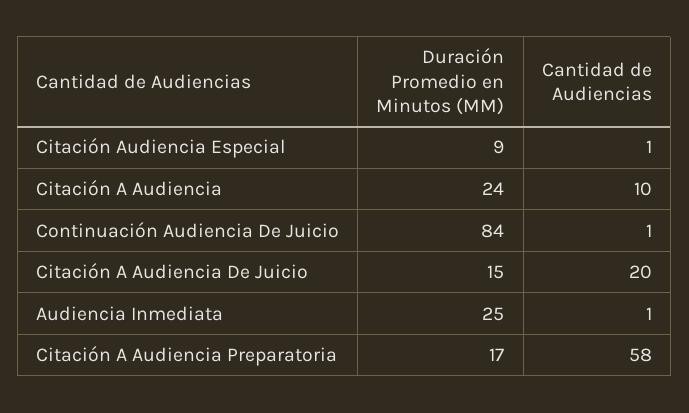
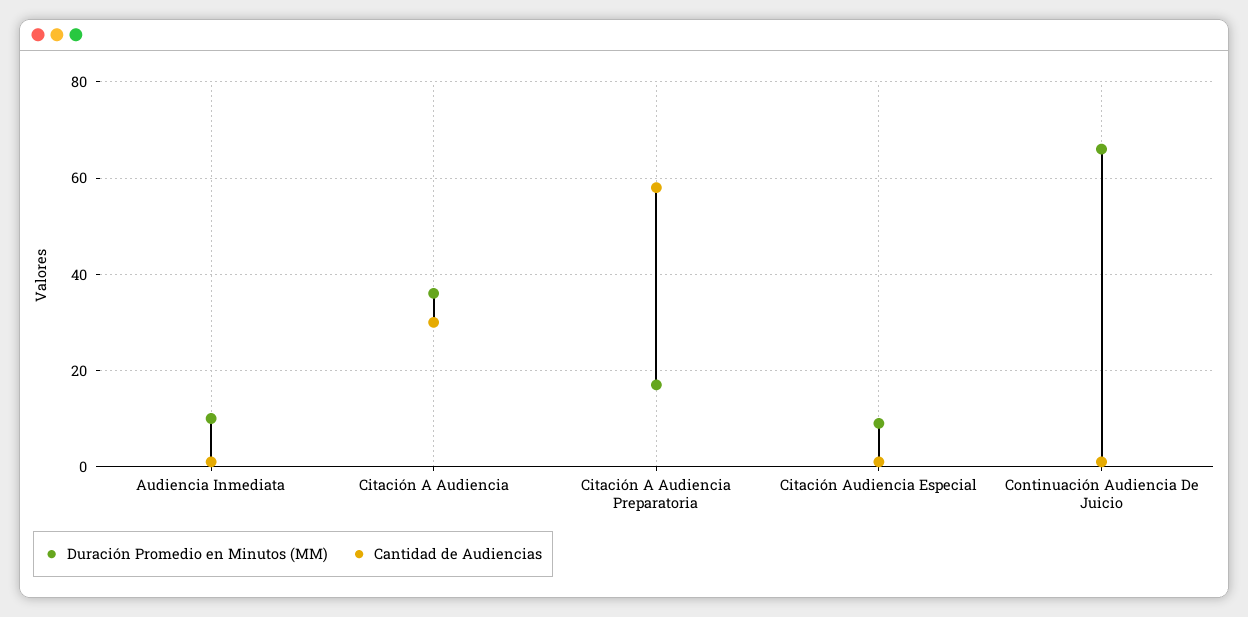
Duración Promedio en Minutos (MM), Citación A Audiencia: 24 -> 35
Cantidad de Audiencias, Citación A Audiencia: 10 -> 30
Duración Promedio en Minutos (MM), Continuación Audiencia De Juicio: 84 -> 65
Duración Promedio en Minutos (MM), Citación A Audiencia De Juicio: 15 -> none
Cantidad de Audiencias, Citación A Audiencia De Juicio: 20 -> none
Duración Promedio en Minutos (MM), Audiencia Inmediata: 25 -> 10

